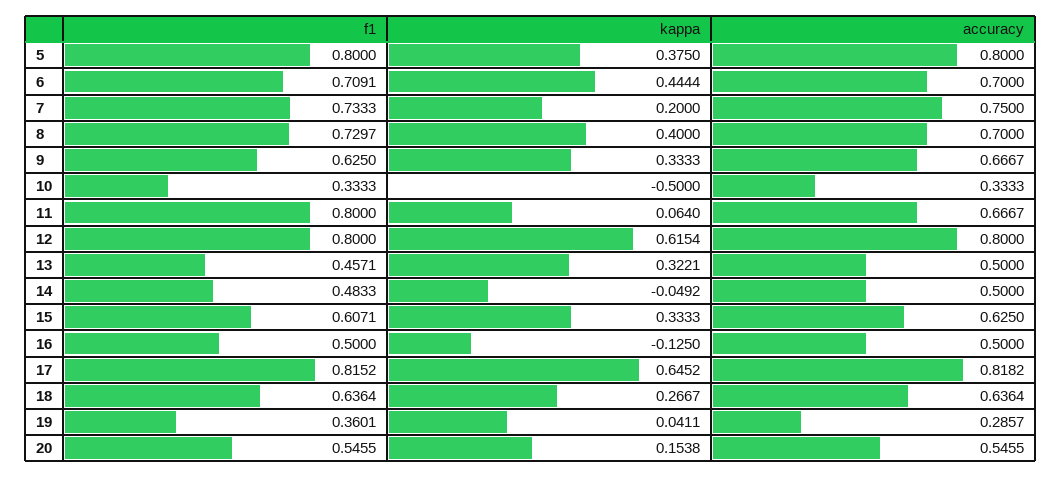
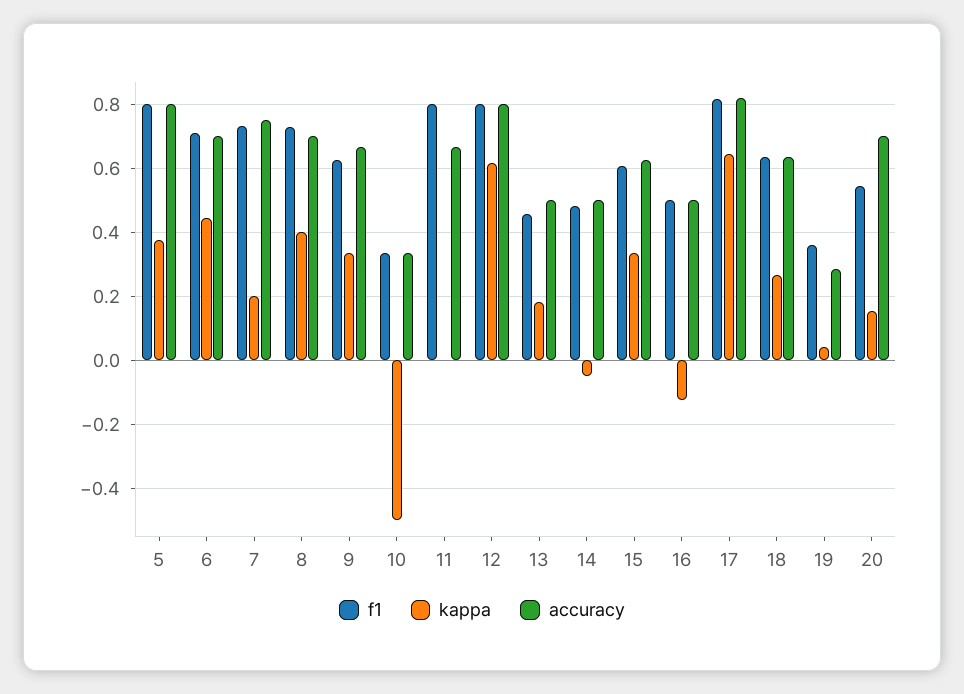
kappa, 11: 0.064 -> 0
kappa, 13: 0.3221 -> 0.18
accuracy, 20: 0.5455 -> 0.7

